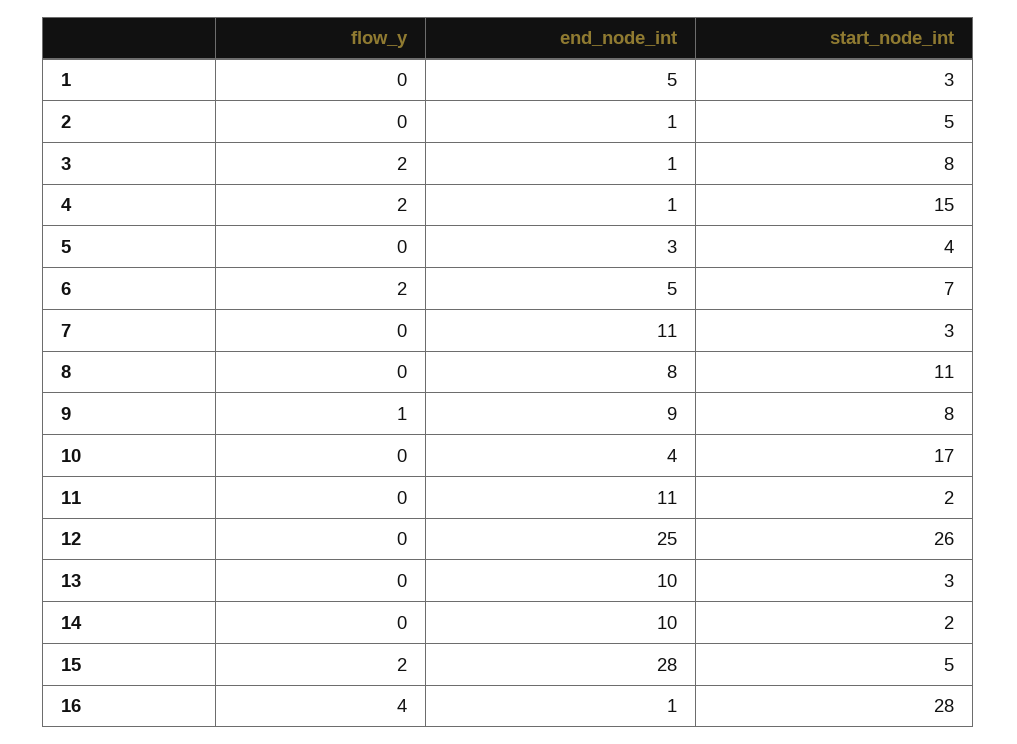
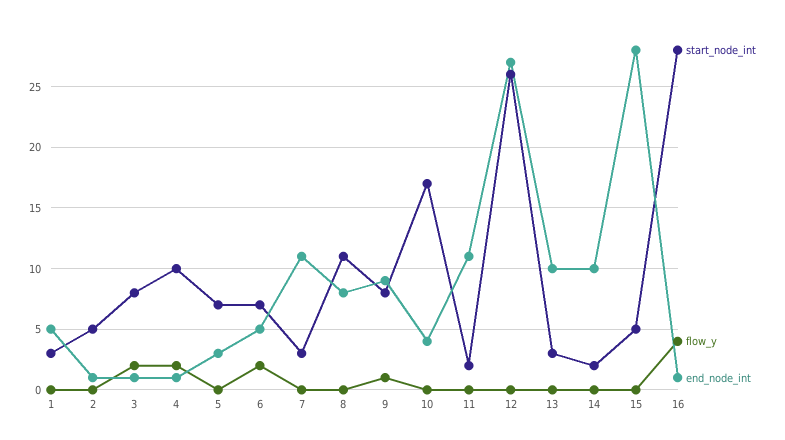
start_node_int, 4: 15 -> 10
start_node_int, 5: 4 -> 7
end_node_int, 12: 25 -> 27
flow_y, 15: 2 -> 0

